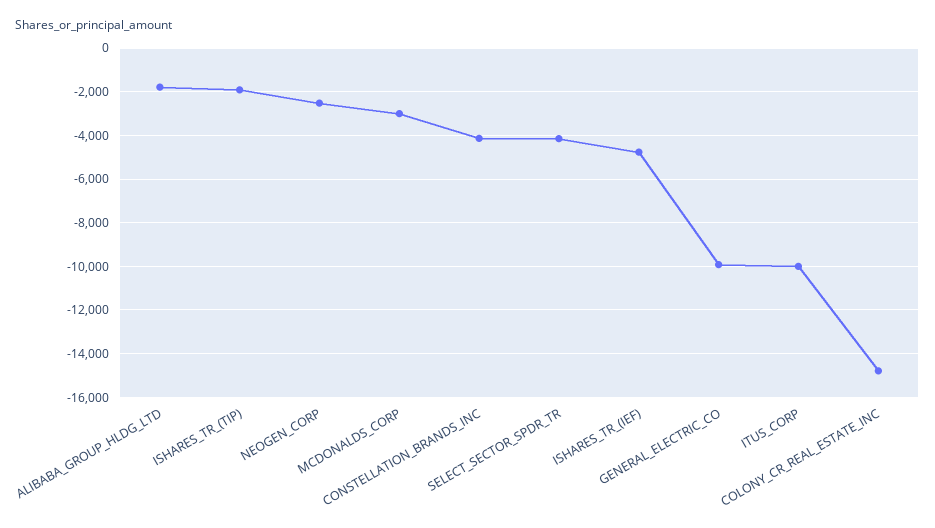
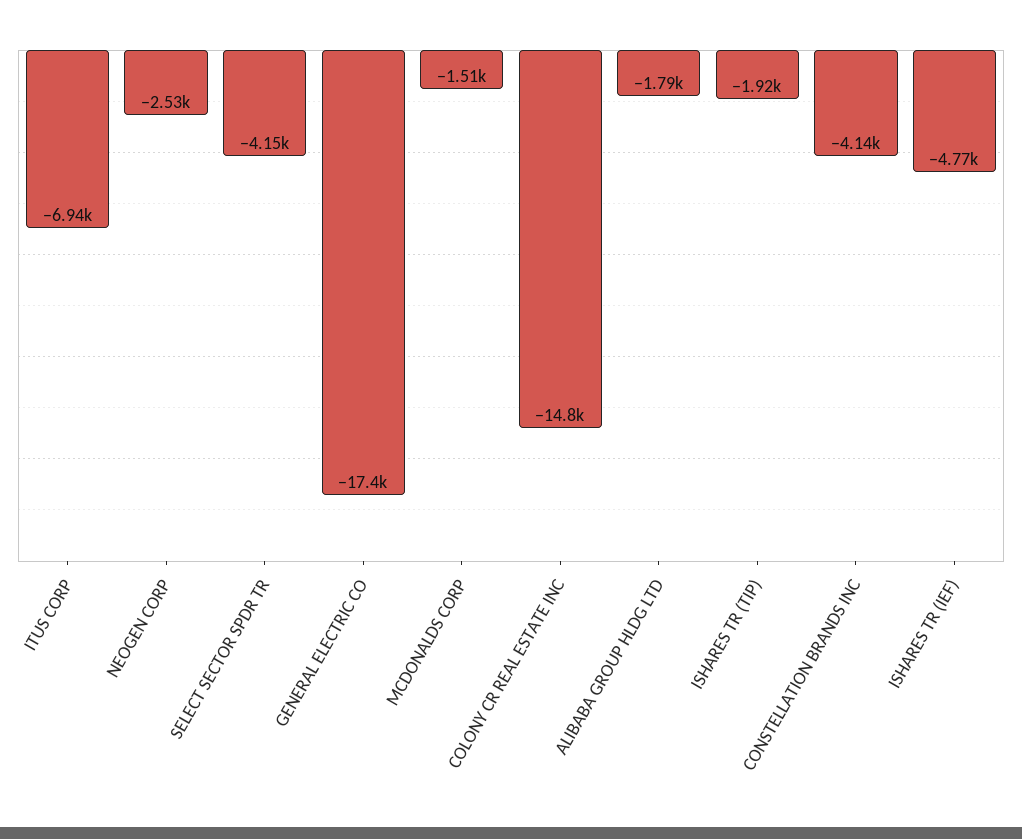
MCDONALDS_CORP: -3000 -> -1510
GENERAL_ELECTRIC_CO: -10000 -> -17400
ITUS_CORP: -10000 -> -6940

